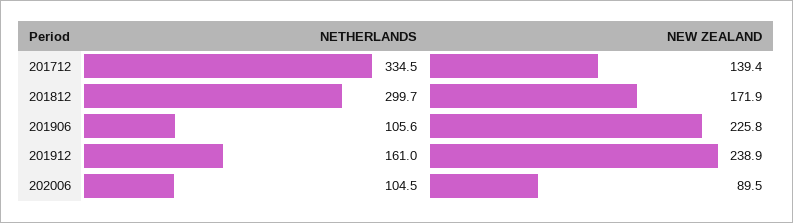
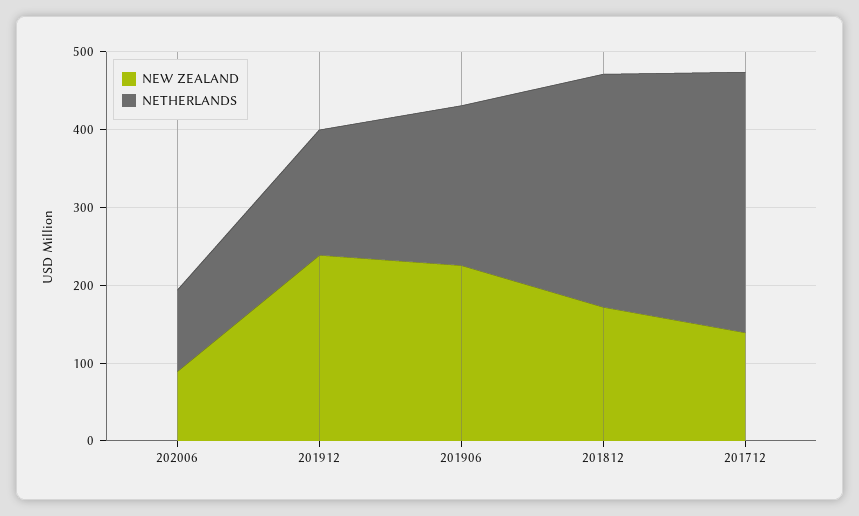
NETHERLANDS, 201906: 105.6 -> 200

